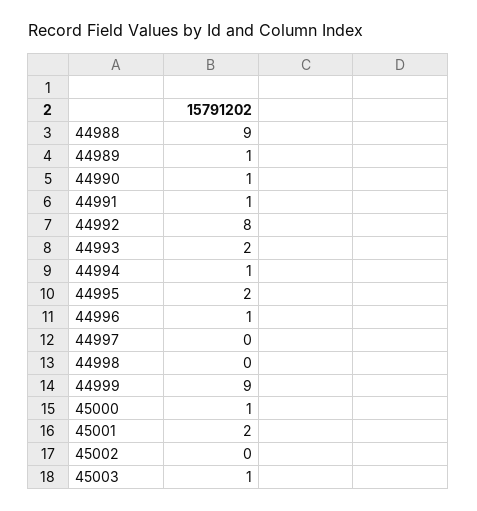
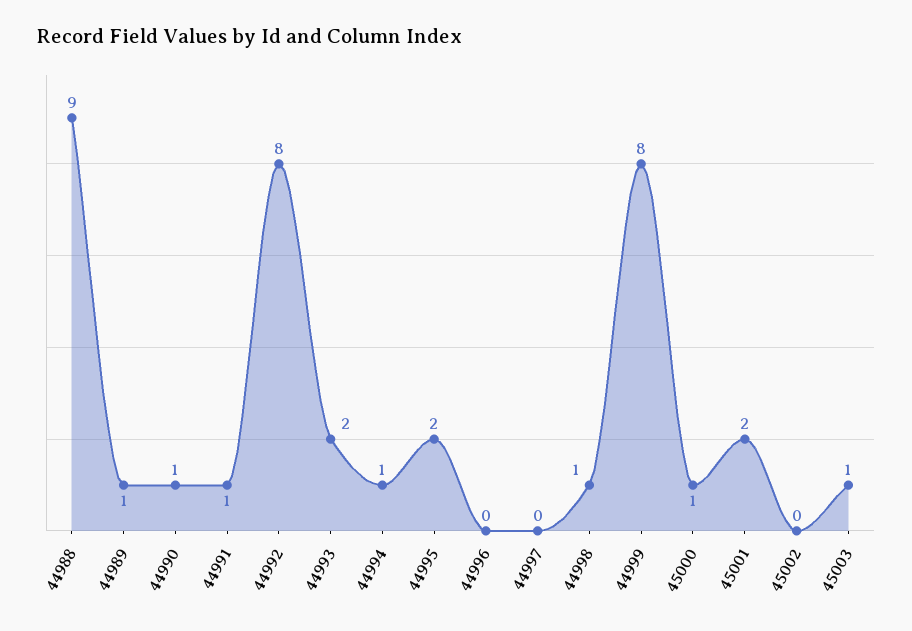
44996: 1 -> 0
44998: 0 -> 1
44999: 9 -> 8

